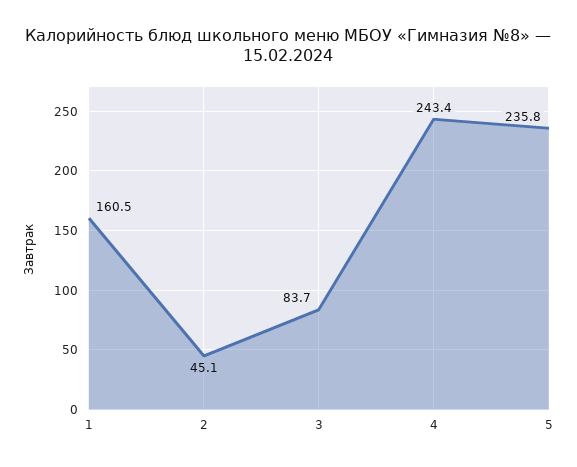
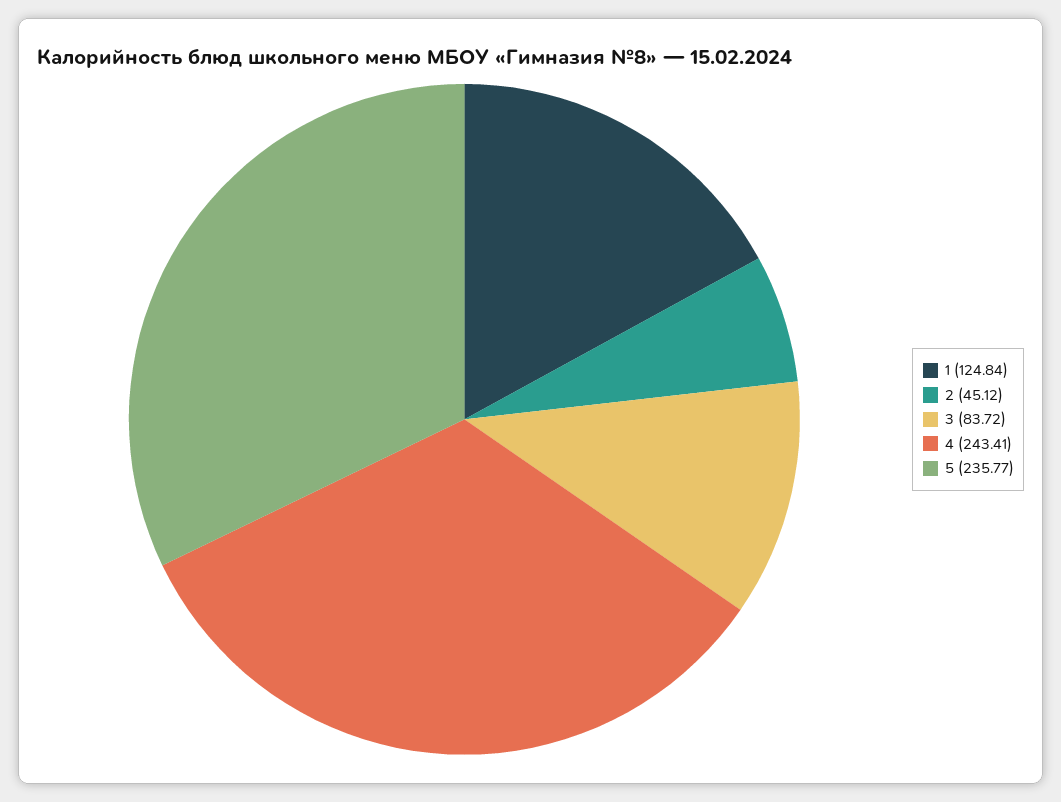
1: 160.5 -> 124.84

